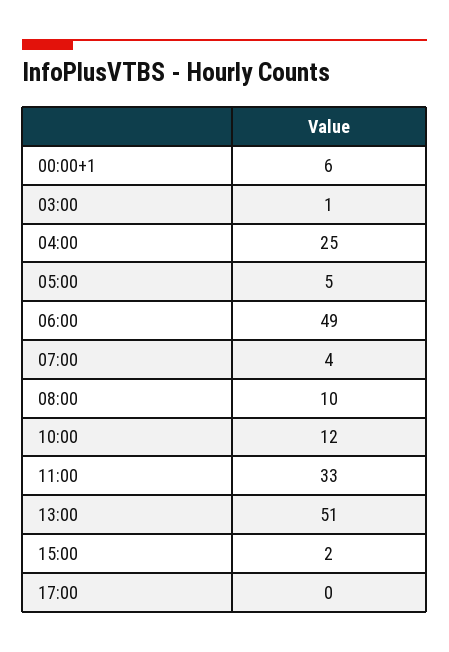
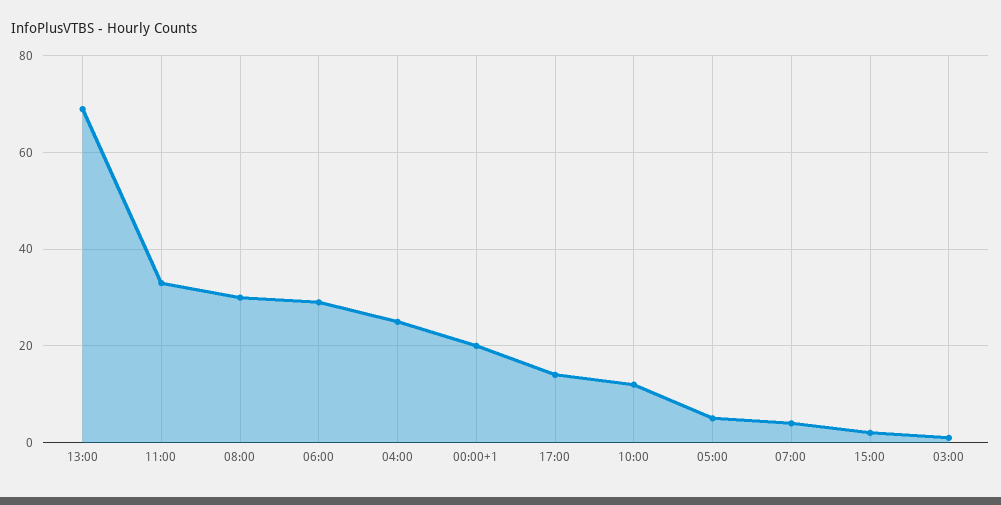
00:00+1: 6 -> 20
06:00: 49 -> 30
08:00: 10 -> 30
13:00: 51 -> 70
17:00: 0 -> 15

